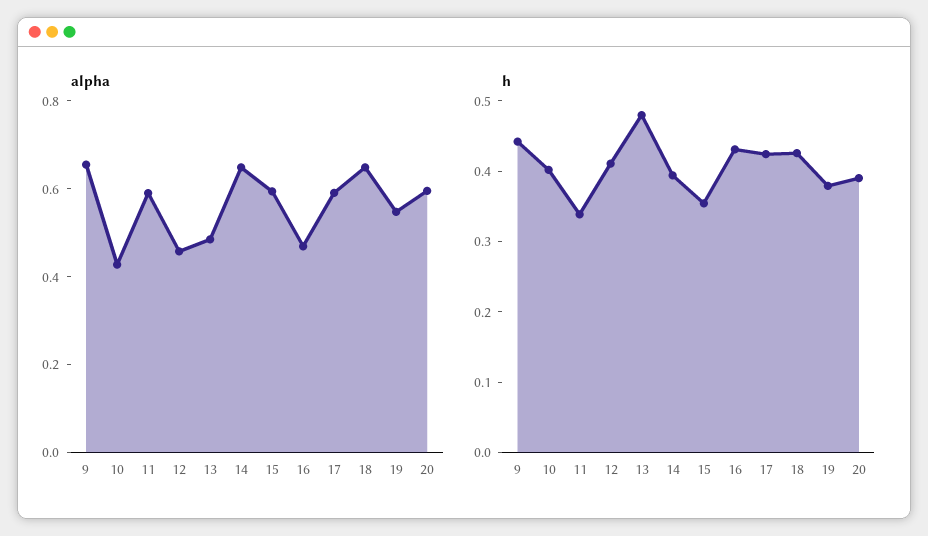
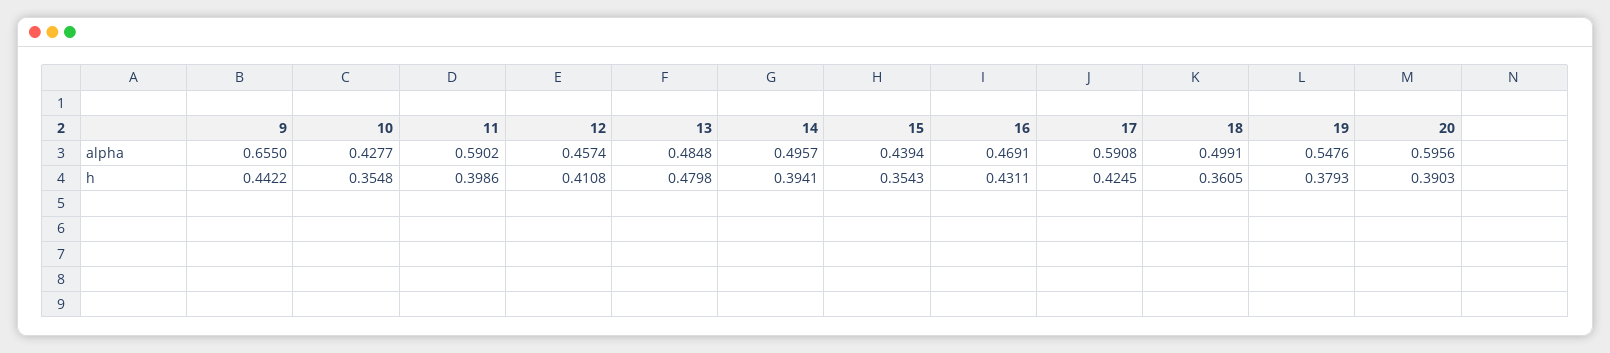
alpha, 14: 0.65 -> 0.4957
alpha, 15: 0.6 -> 0.4394
alpha, 18: 0.65 -> 0.4991
h, 10: 0.4 -> 0.3548
h, 11: 0.34 -> 0.3986
h, 18: 0.42 -> 0.3605

